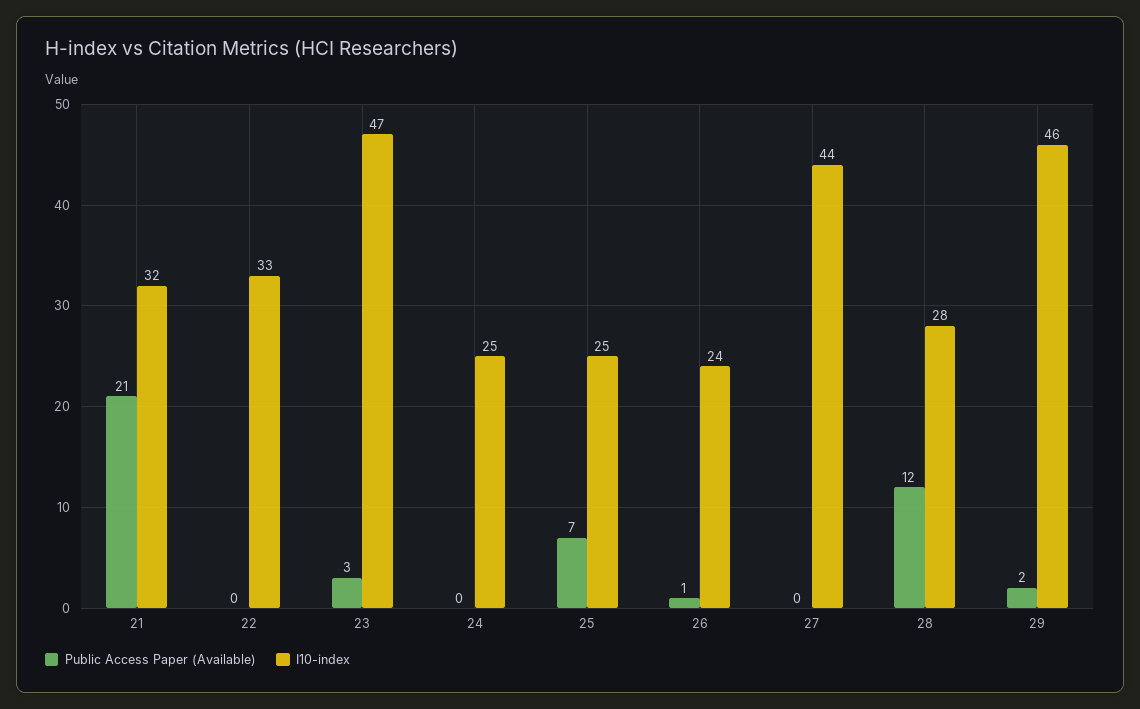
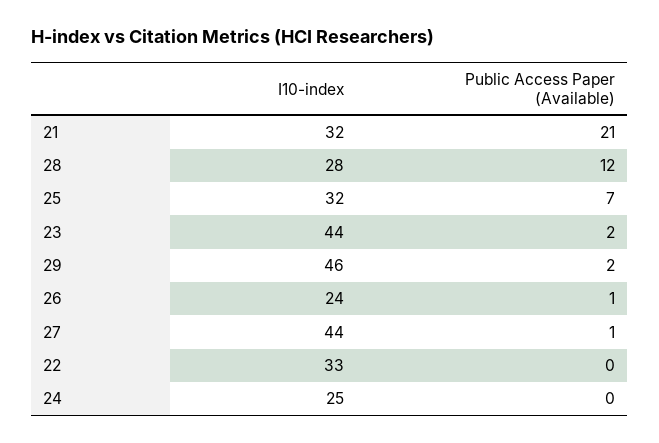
Public Access Paper (Available), 23: 3 -> 2
I10-index, 23: 47 -> 44
I10-index, 25: 25 -> 32
Public Access Paper (Available), 27: 0 -> 1

